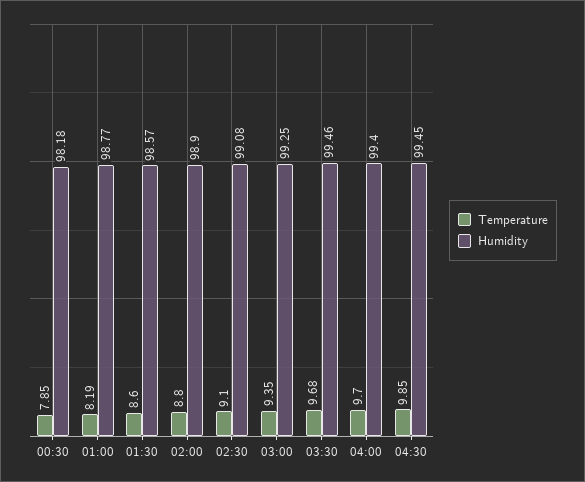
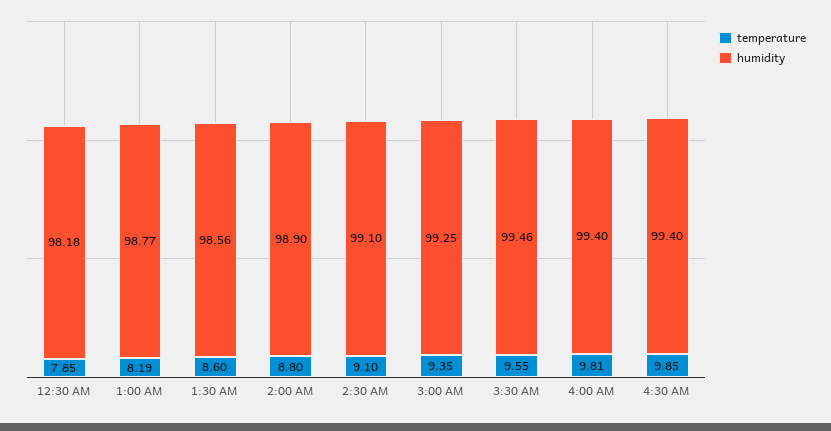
Humidity, 01:30: 98.57 -> 98.56
Humidity, 02:30: 99.08 -> 99.1
Temperature, 03:30: 9.68 -> 9.55
Temperature, 04:00: 9.7 -> 9.81
Humidity, 04:30: 99.45 -> 99.4

